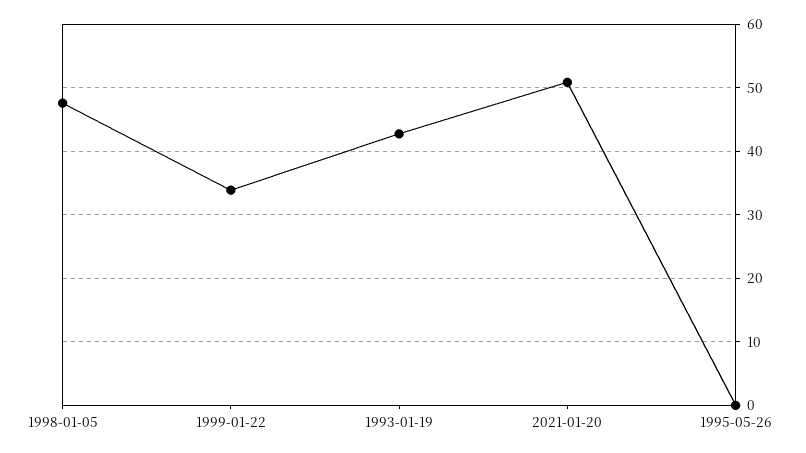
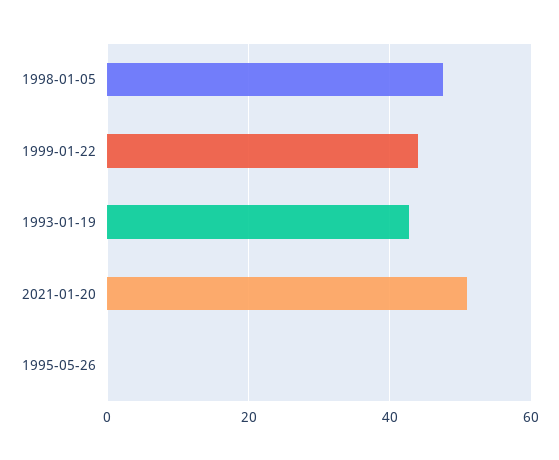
1999-01-22: 34 -> 44

